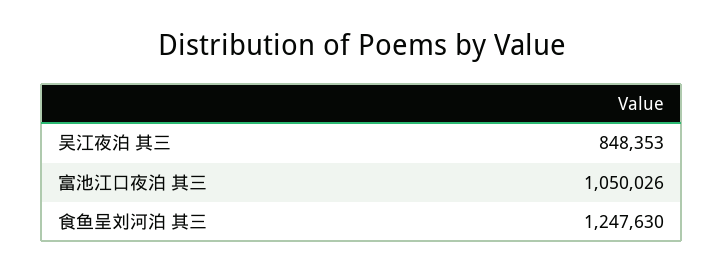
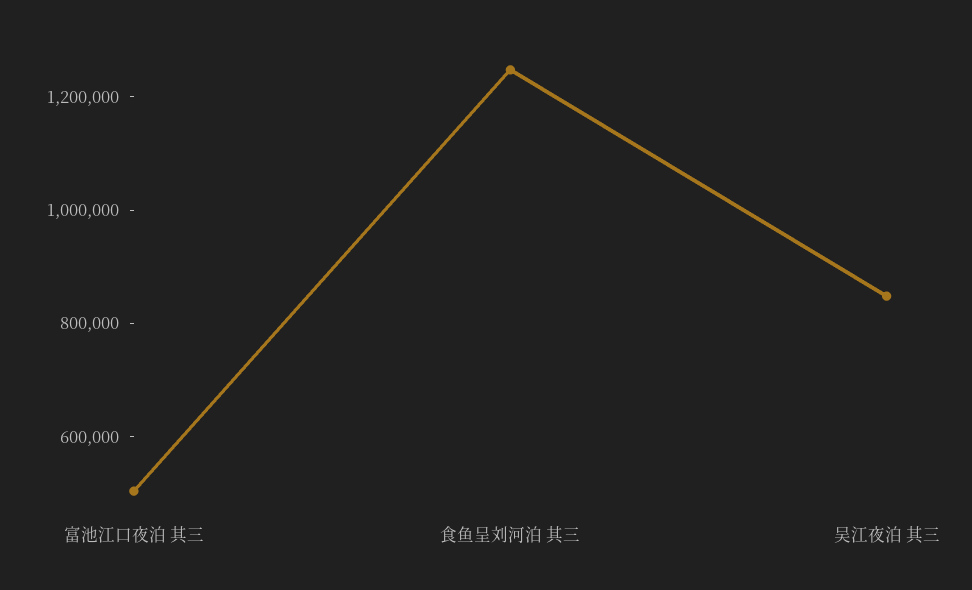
富池江口夜泊 其三: 1050026 -> 500000

